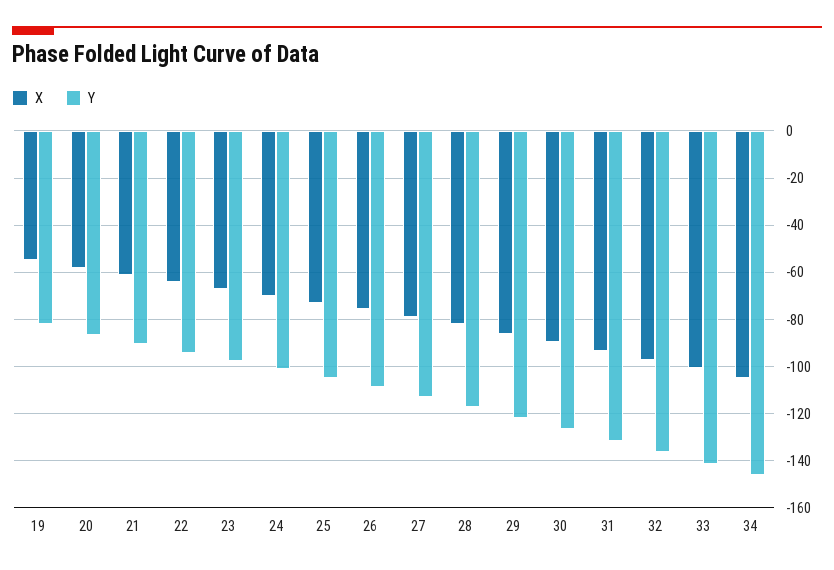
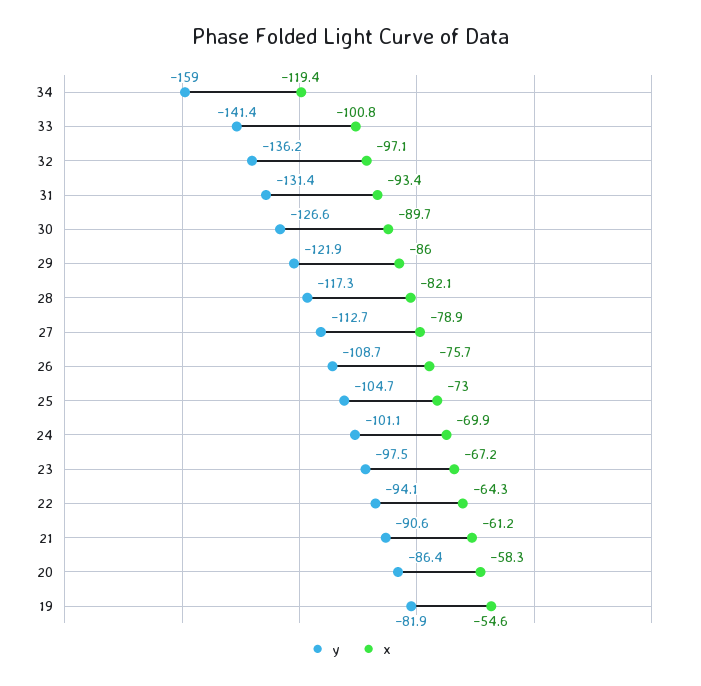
X, 34: -105 -> -119.4
Y, 34: -145 -> -159

